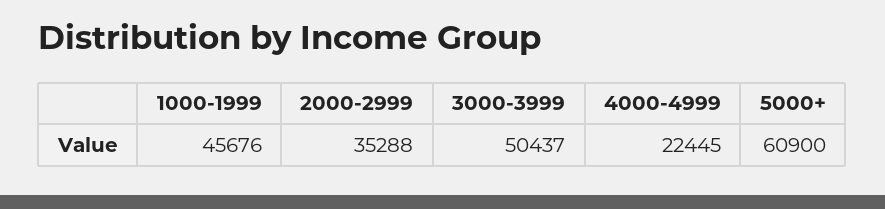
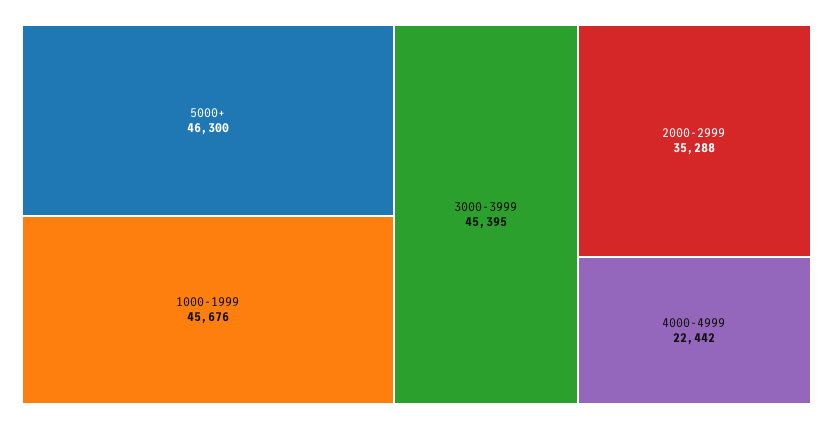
3000-3999: 50437 -> 45395
4000-4999: 22445 -> 22442
5000+: 60900 -> 46300

